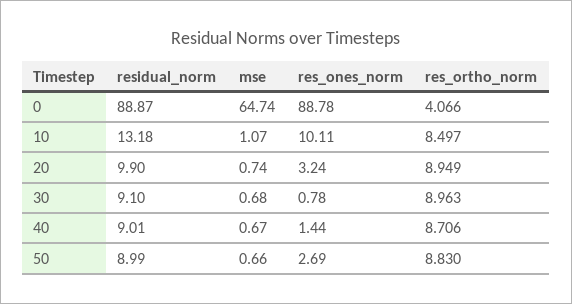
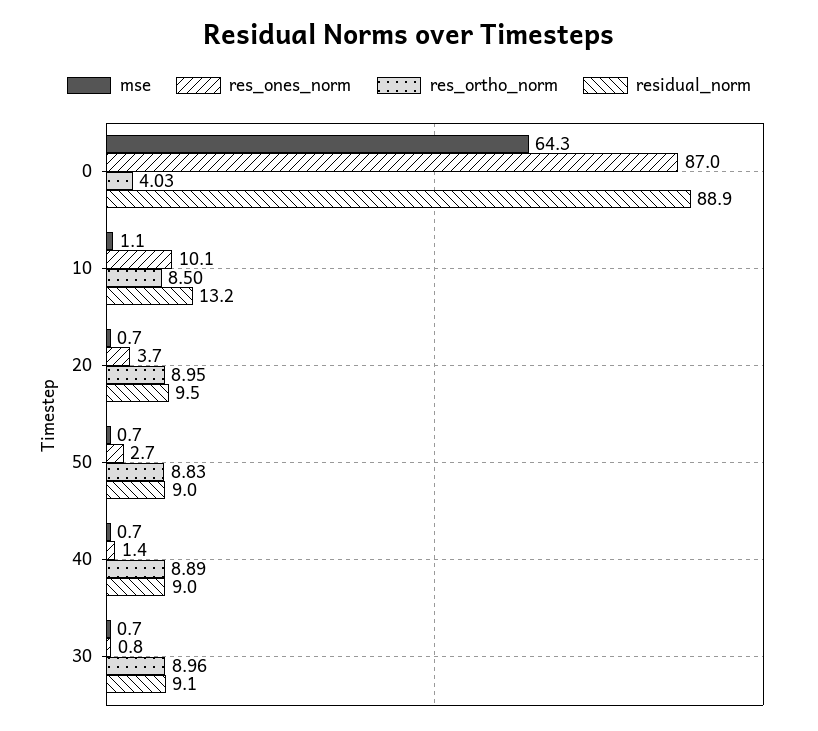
mse, 0: 64.74 -> 64.3
res_ones_norm, 0: 88.78 -> 87
res_ortho_norm, 0: 4.066 -> 4.03
residual_norm, 20: 9.9 -> 9.5
res_ones_norm, 20: 3.24 -> 3.7
res_ortho_norm, 40: 8.706 -> 8.89

